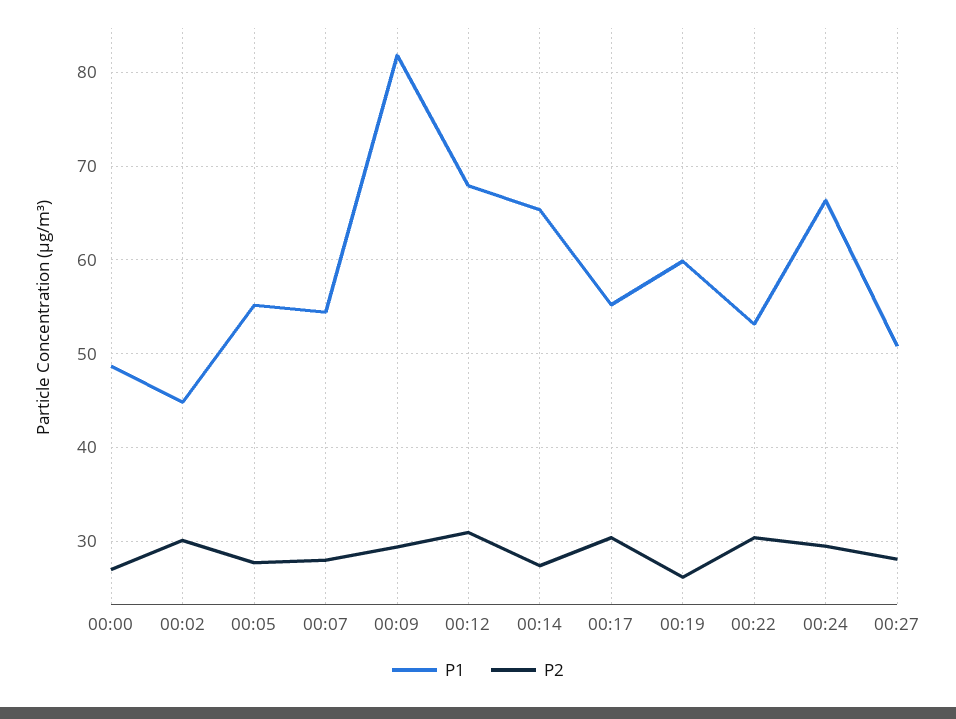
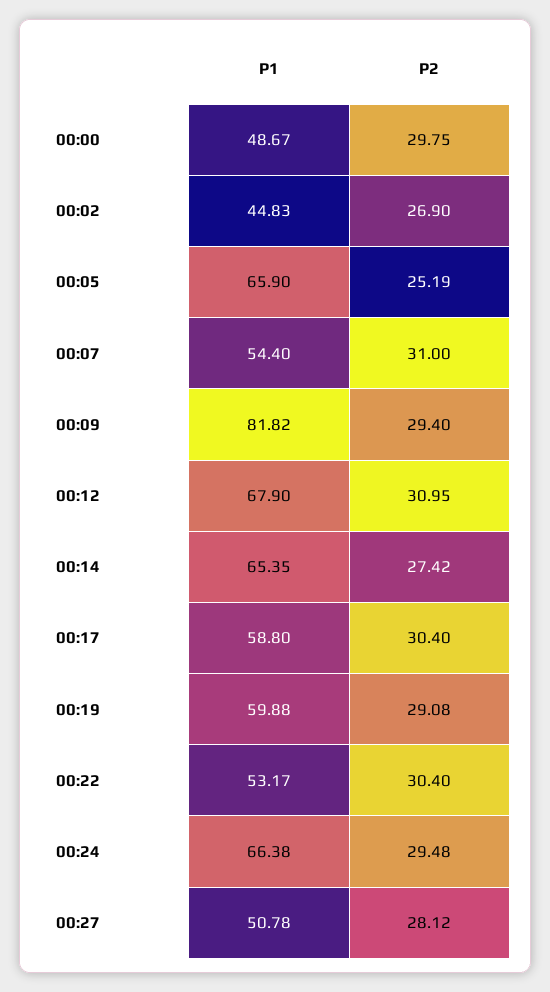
P2, 00:00: 27 -> 29.75
P2, 00:02: 30 -> 26.9
P1, 00:05: 55 -> 65.9
P2, 00:05: 28 -> 25.19
P2, 00:07: 28 -> 31
P1, 00:17: 55 -> 58.8
P2, 00:19: 26 -> 29.08

